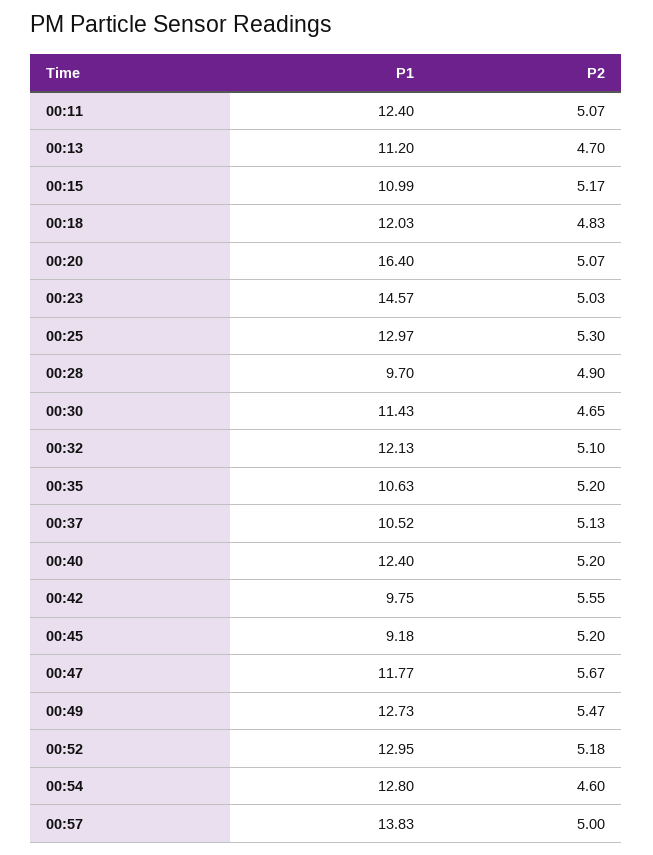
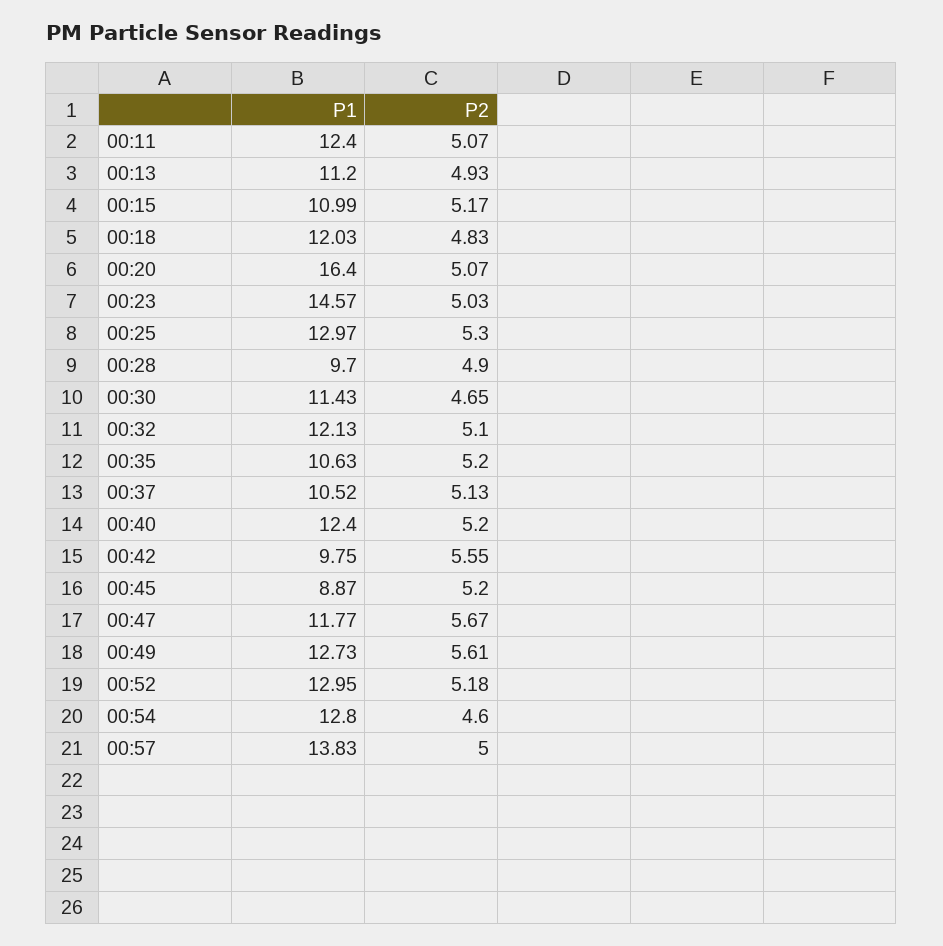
P2, 00:13: 4.7 -> 4.93
P1, 00:45: 9.18 -> 8.87
P2, 00:49: 5.47 -> 5.61

